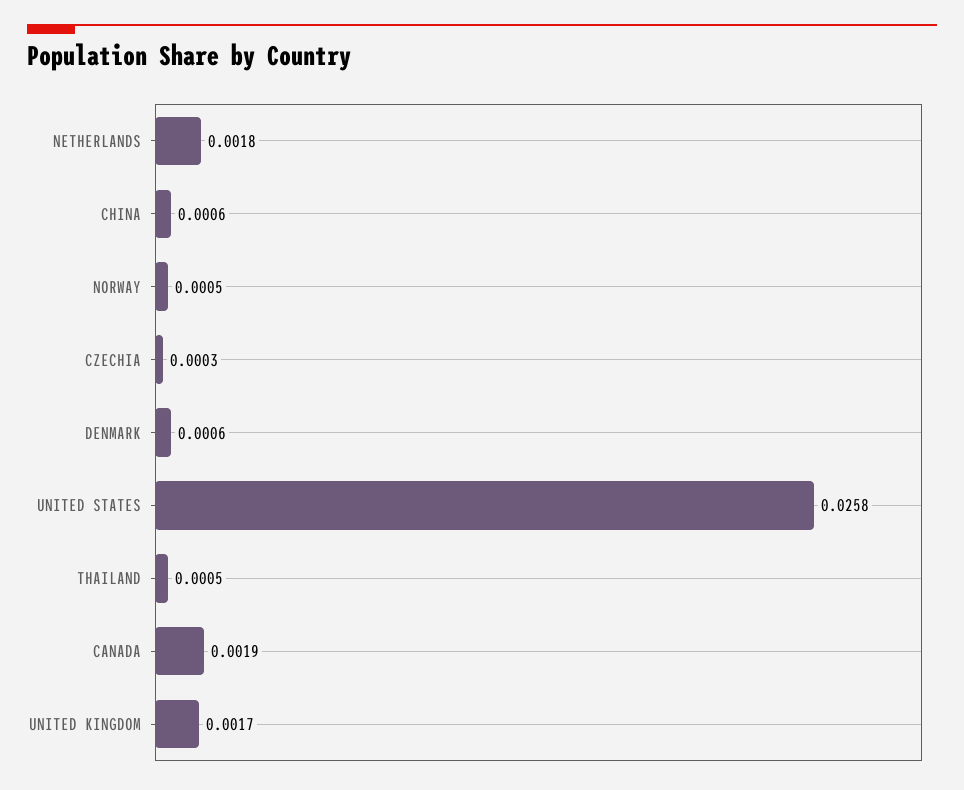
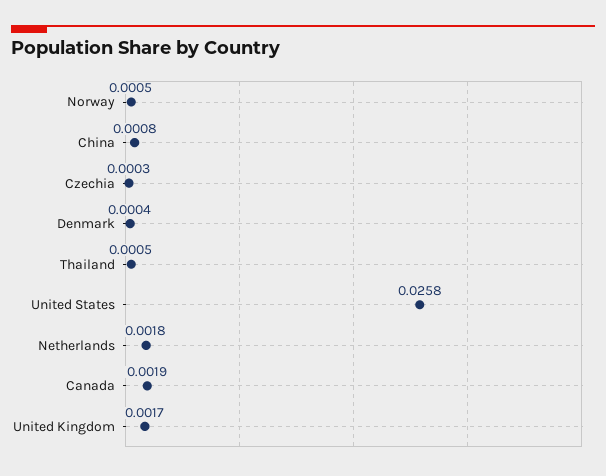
CHINA: 0.0006 -> 0.0008
DENMARK: 0.0006 -> 0.0004

